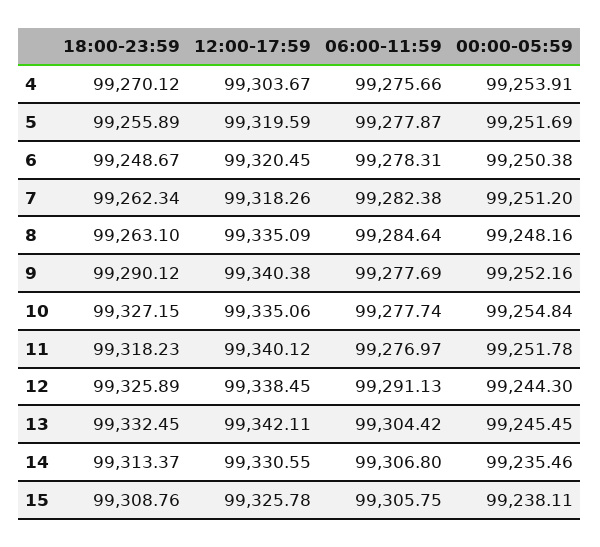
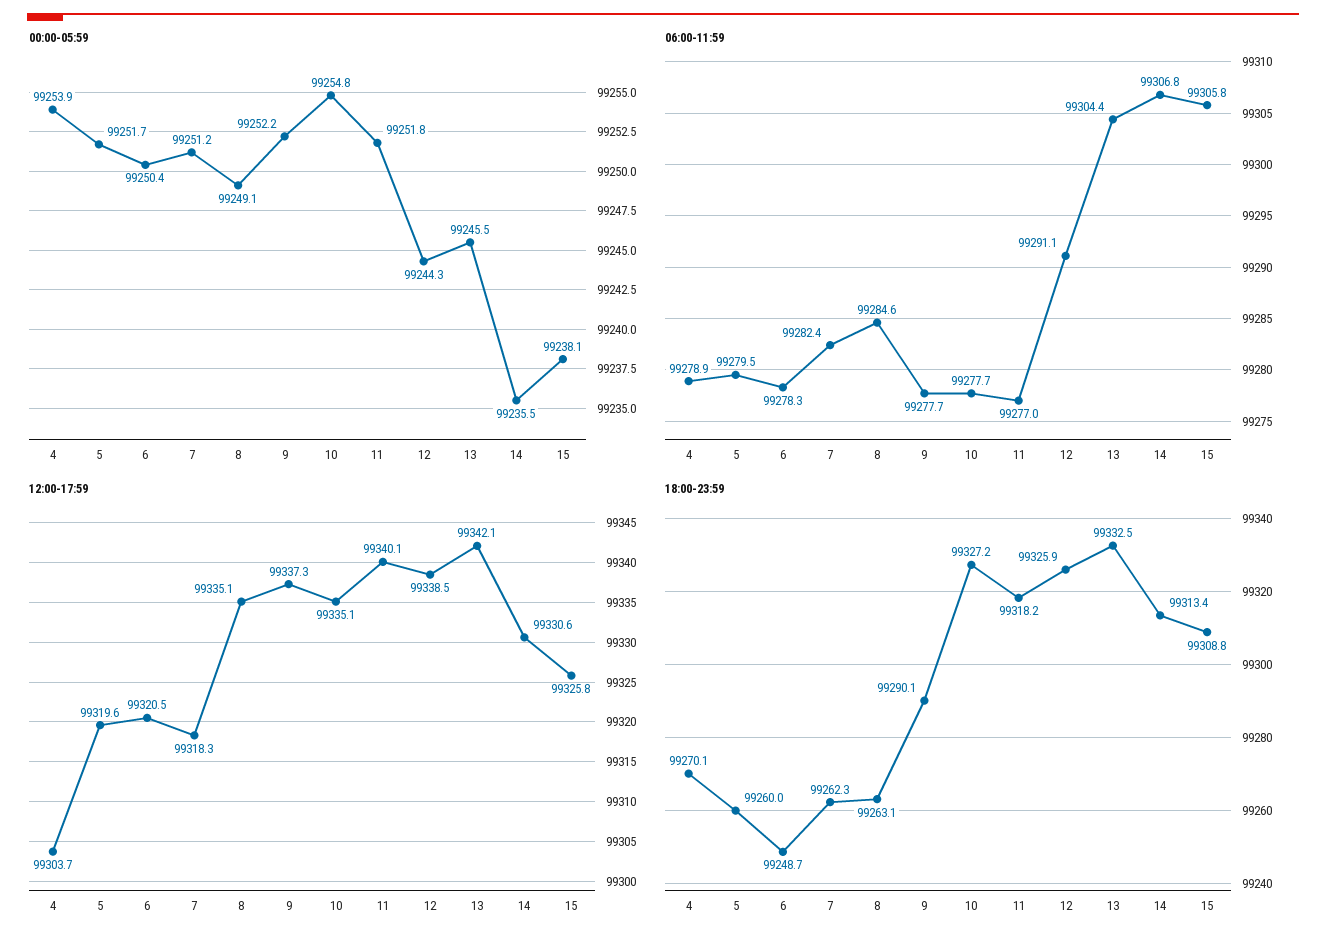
06:00-11:59, 4: 99275.66 -> 99278.9
18:00-23:59, 5: 99255.89 -> 99260
06:00-11:59, 5: 99277.87 -> 99279.5
00:00-05:59, 8: 99248.16 -> 99249.1
12:00-17:59, 9: 99340.38 -> 99337.3

